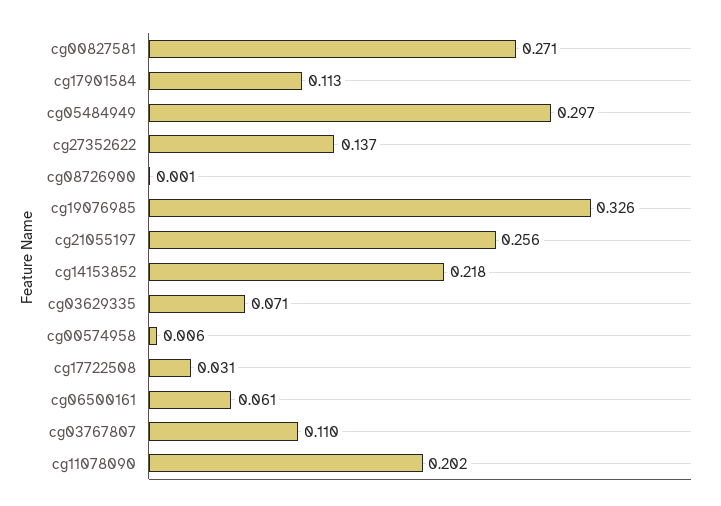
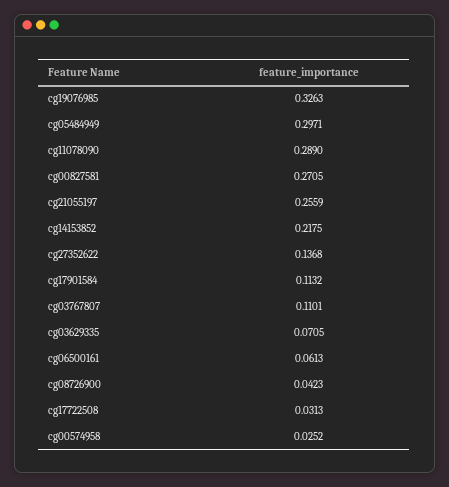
cg08726900: 0.001 -> 0.0423
cg00574958: 0.006 -> 0.0252
cg11078090: 0.202 -> 0.289

